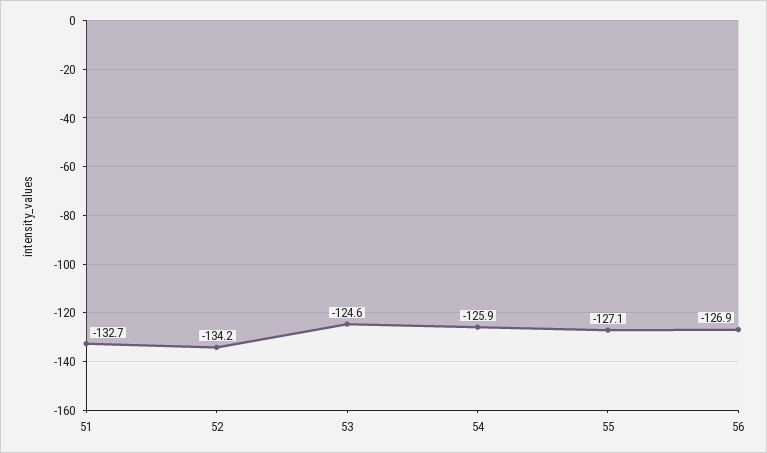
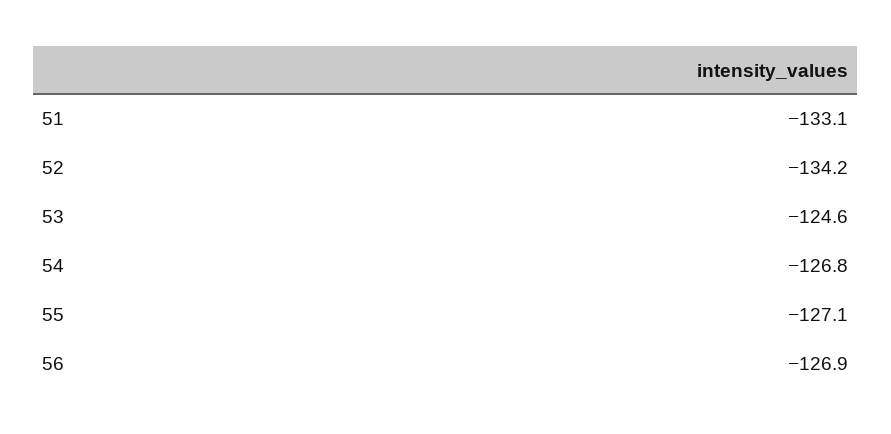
51: -132.7 -> -133.1
54: -125.9 -> -126.8

